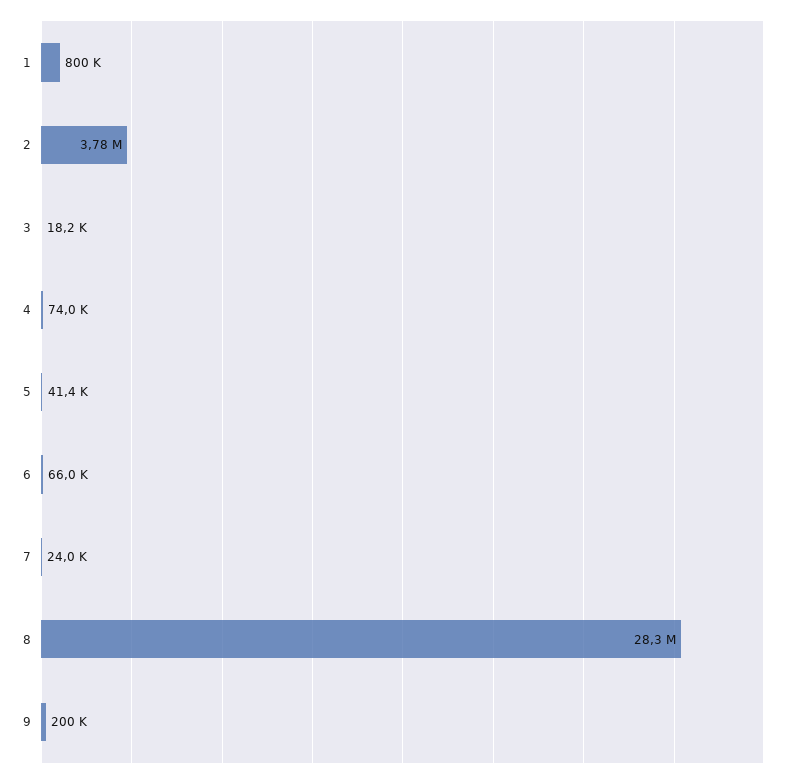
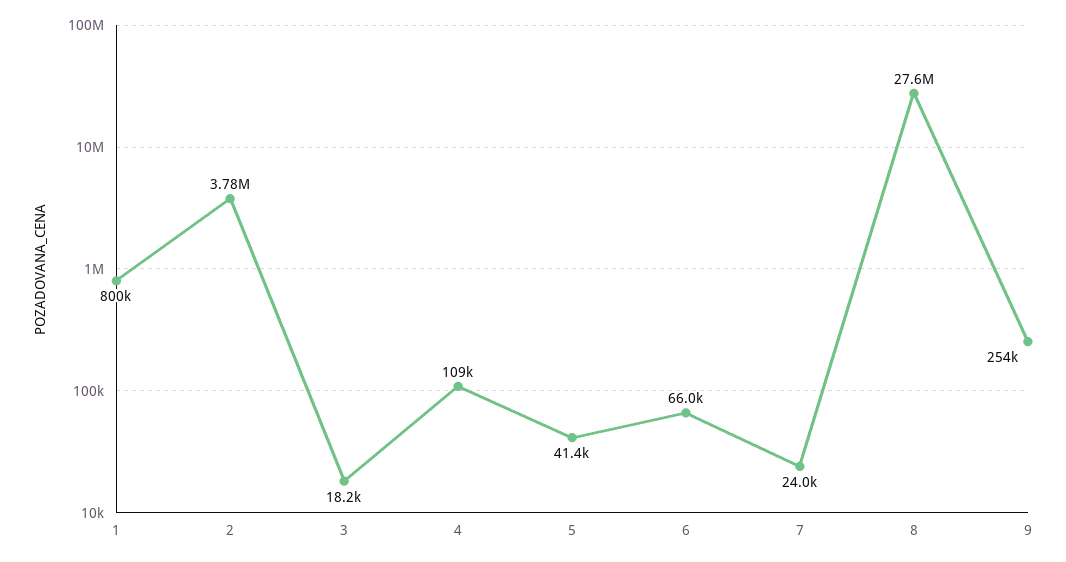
4: 74000 -> 109000
8: 28300000 -> 27600000
9: 200000 -> 254000

